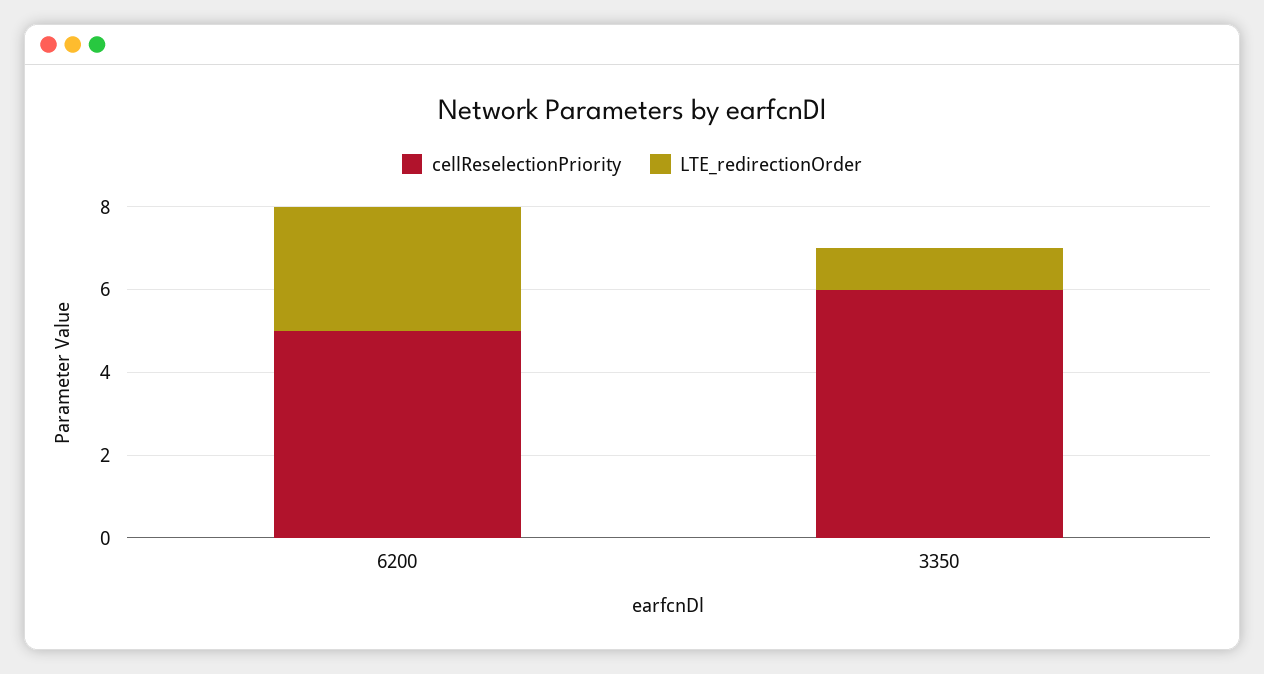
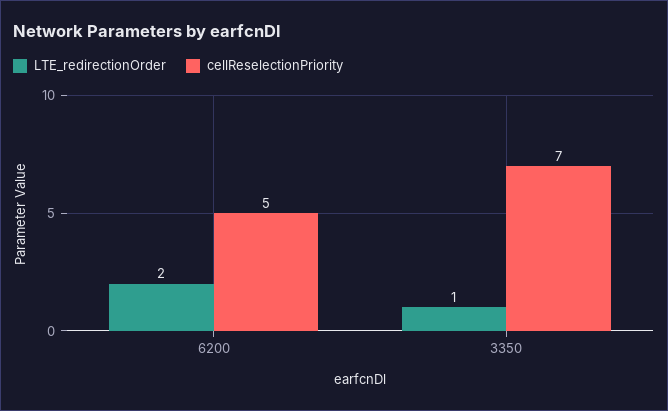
LTE_redirectionOrder, 6200: 3 -> 2
cellReselectionPriority, 3350: 6 -> 7

